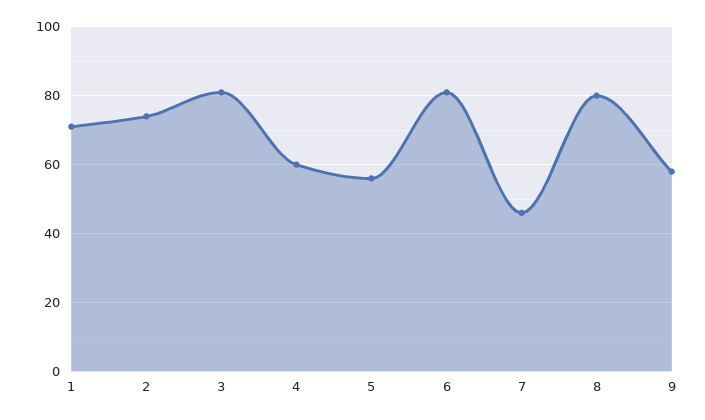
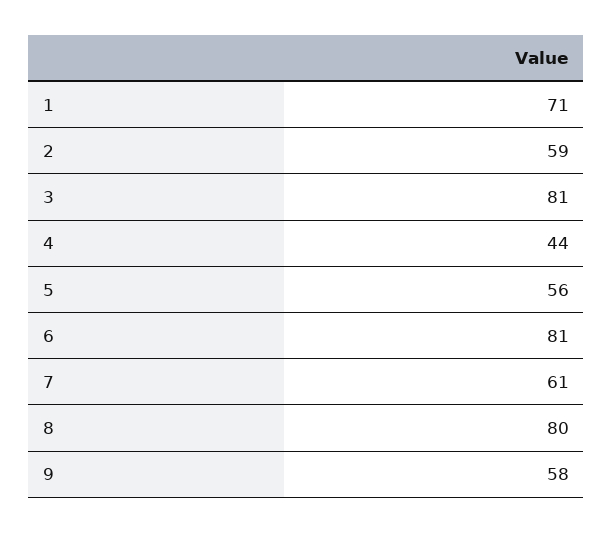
2: 75 -> 59
4: 60 -> 44
7: 45 -> 61

